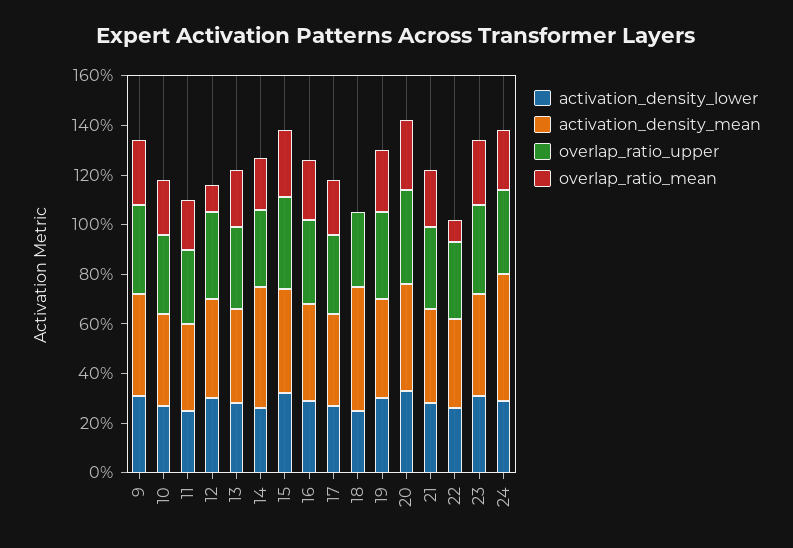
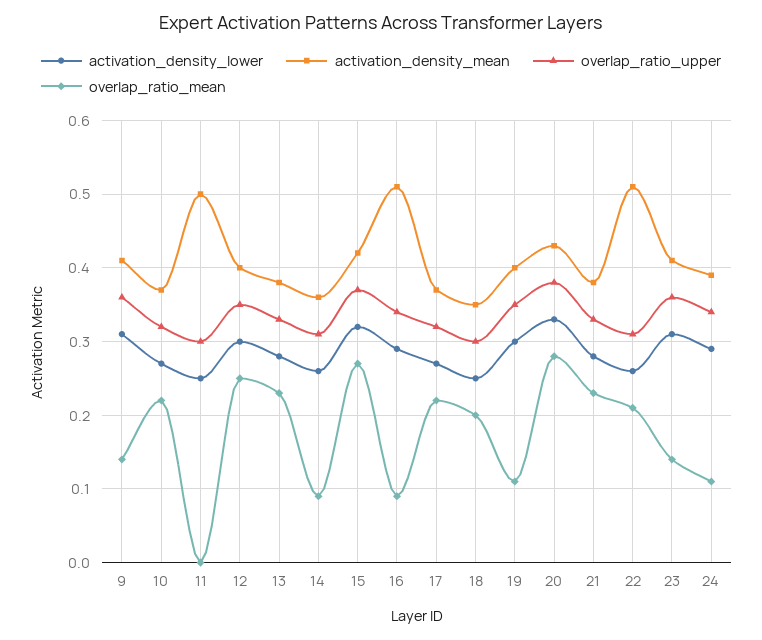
overlap_ratio_mean, 9: 0.25 -> 0.14
activation_density_mean, 11: 0.35 -> 0.5
overlap_ratio_mean, 11: 0.2 -> 0
overlap_ratio_mean, 12: 0.1 -> 0.25
activation_density_mean, 14: 0.5 -> 0.36
overlap_ratio_mean, 14: 0.2 -> 0.09
activation_density_mean, 16: 0.4 -> 0.51
overlap_ratio_mean, 16: 0.25 -> 0.09
activation_density_mean, 18: 0.5 -> 0.35
overlap_ratio_mean, 18: 0 -> 0.2
overlap_ratio_mean, 19: 0.25 -> 0.11
activation_density_mean, 22: 0.35 -> 0.51
overlap_ratio_mean, 22: 0.1 -> 0.21
overlap_ratio_mean, 23: 0.25 -> 0.14
activation_density_mean, 24: 0.5 -> 0.39
overlap_ratio_mean, 24: 0.25 -> 0.11

